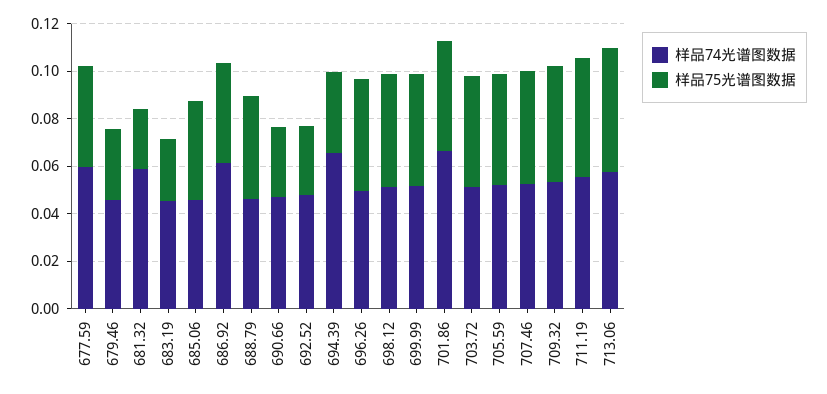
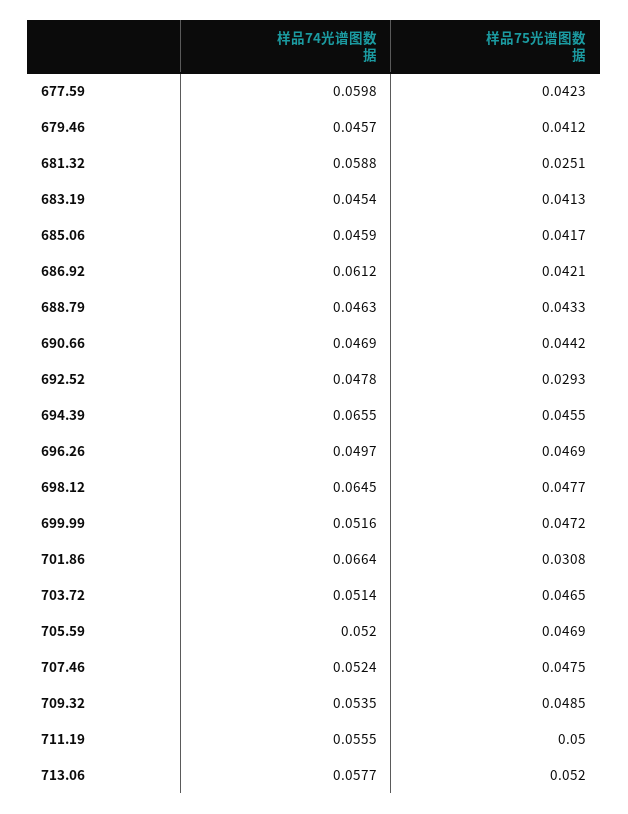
样品75光谱图数据, 679.46: 0.03 -> 0.0412
样品75光谱图数据, 683.19: 0.025 -> 0.0413
样品75光谱图数据, 690.66: 0.03 -> 0.0442
样品75光谱图数据, 694.39: 0.035 -> 0.0455
样品74光谱图数据, 698.12: 0.05 -> 0.0645
样品75光谱图数据, 701.86: 0.045 -> 0.0308

